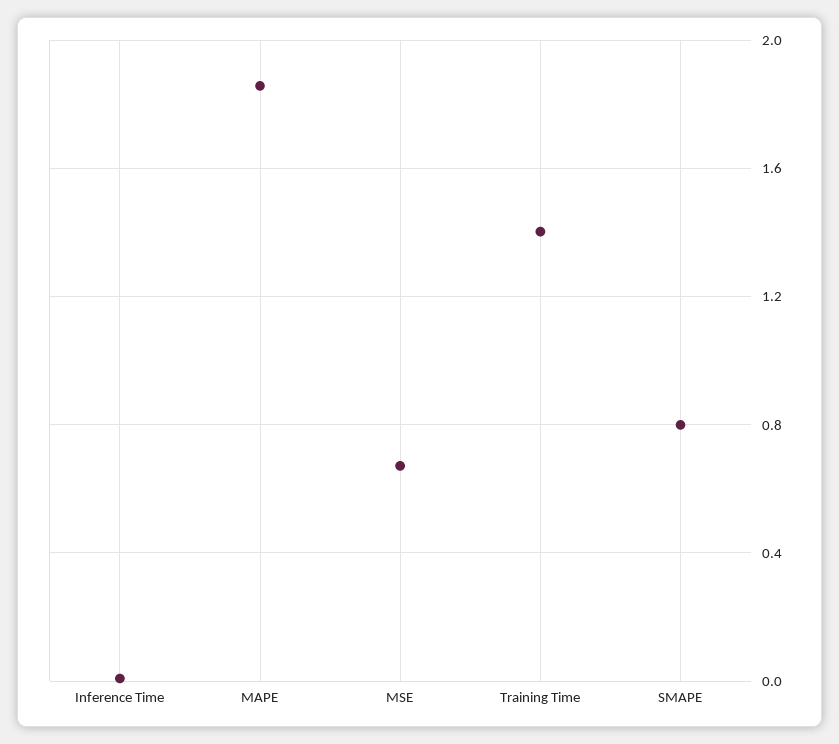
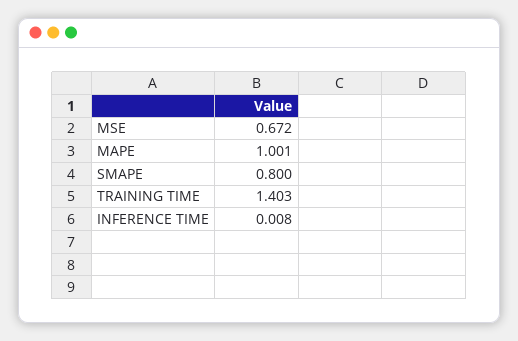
MAPE: 1.85 -> 1.001

